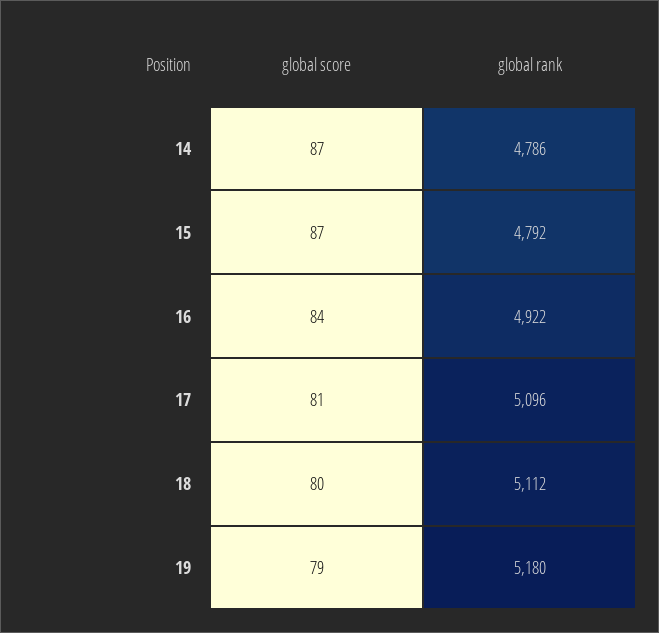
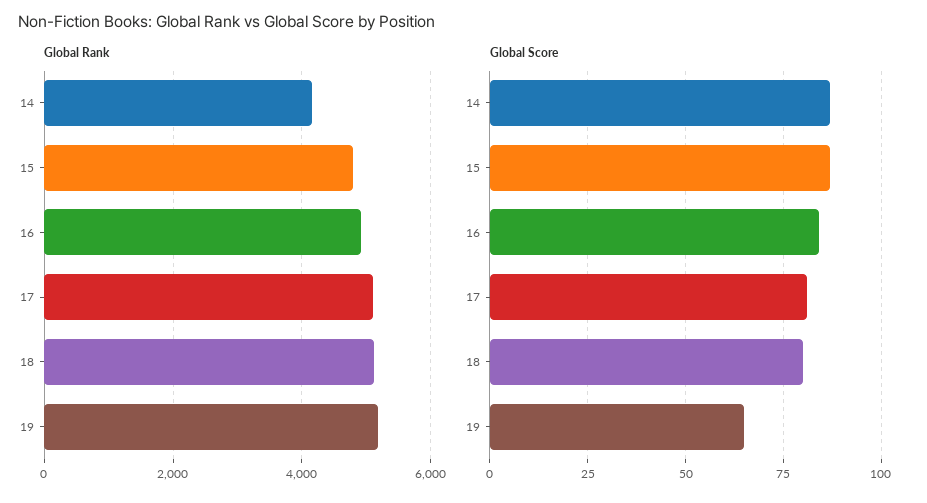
global rank, 14: 4786 -> 4200
global score, 19: 79 -> 65

